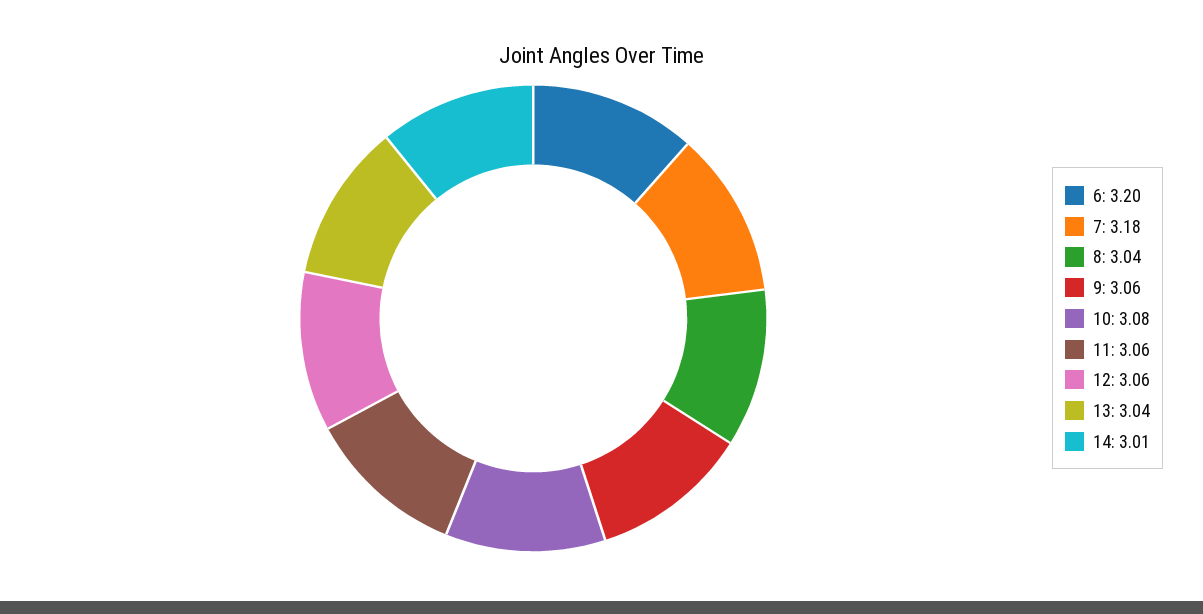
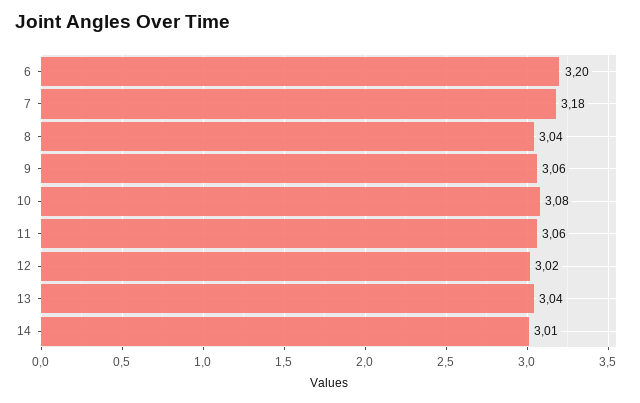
12: 3.06 -> 3.02

